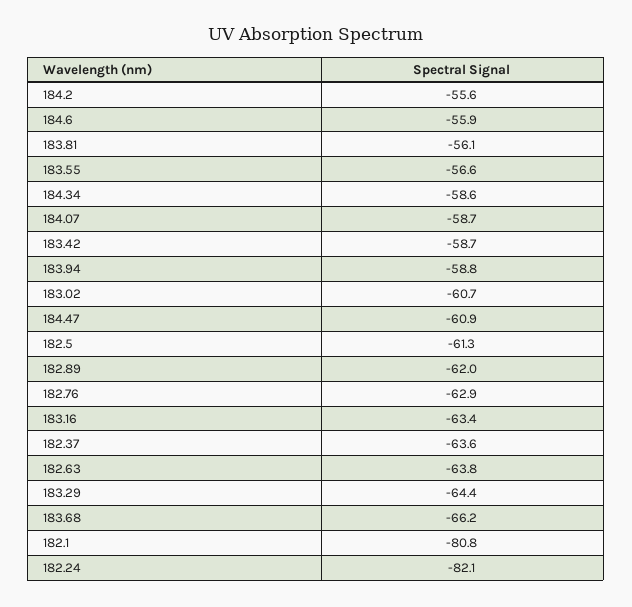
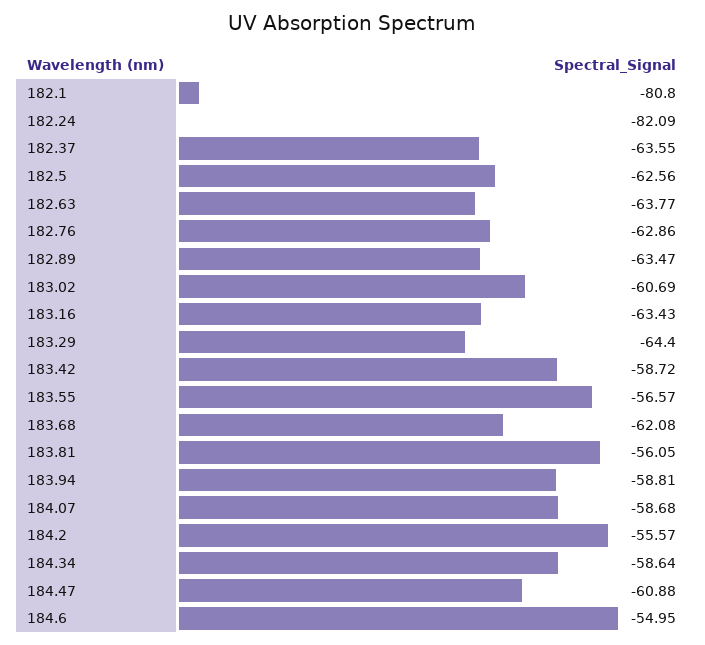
184.6: -55.9 -> -54.95
182.5: -61.3 -> -62.56
182.89: -62 -> -63.47
183.68: -66.2 -> -62.08

